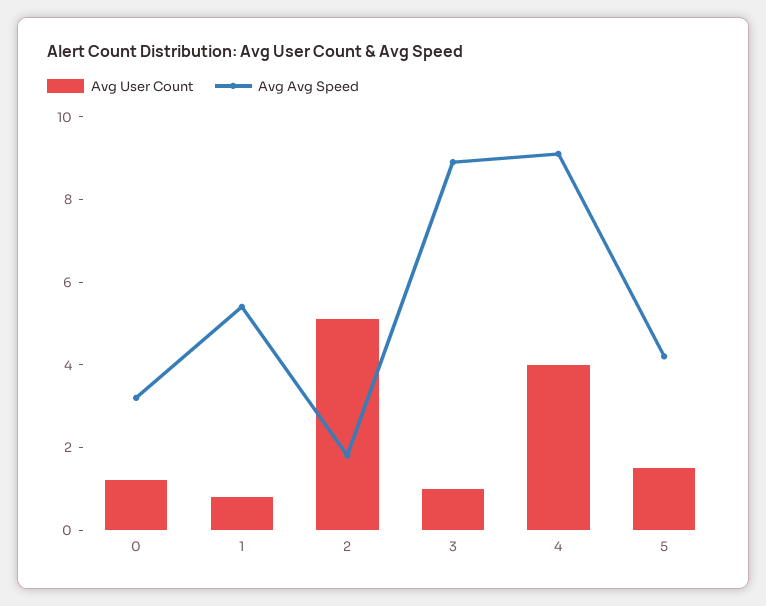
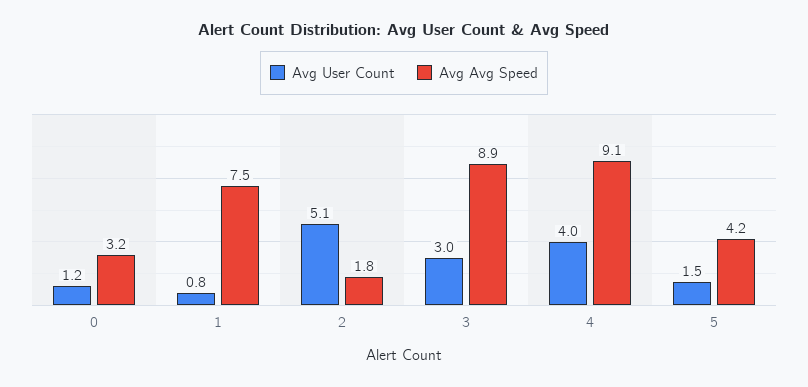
Avg Avg Speed, 1: 5.5 -> 7.5
Avg User Count, 3: 1 -> 3

